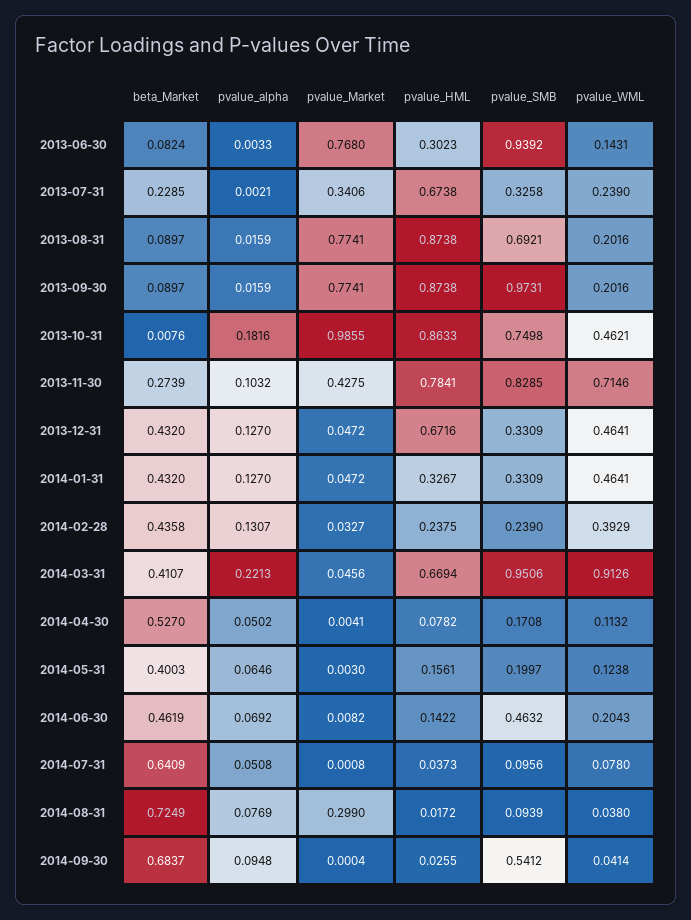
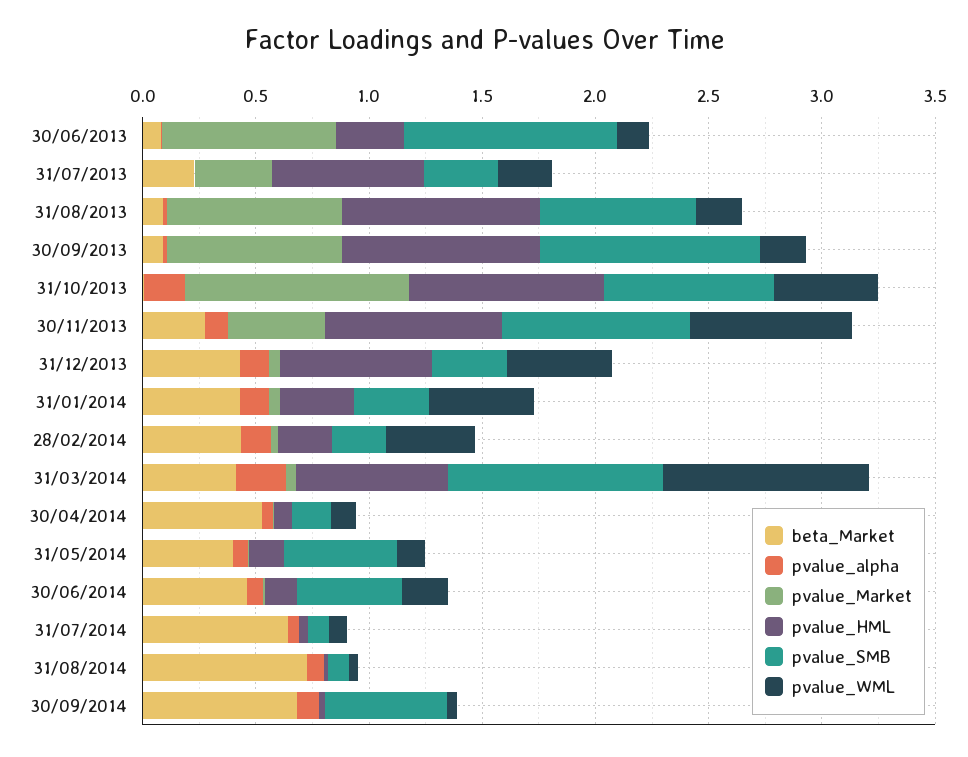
pvalue_SMB, 2014-05-31: 0.1997 -> 0.5
pvalue_Market, 2014-08-31: 0.299 -> 0

